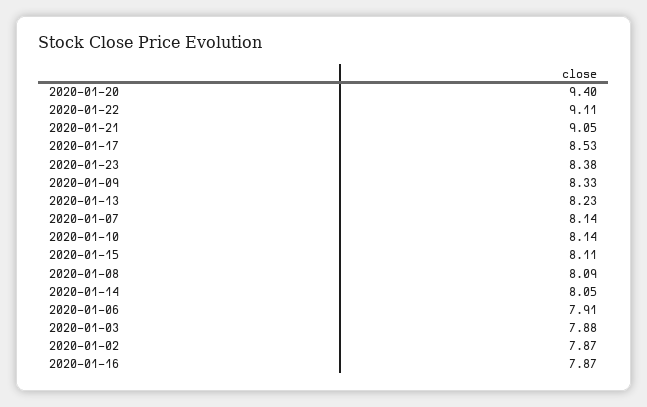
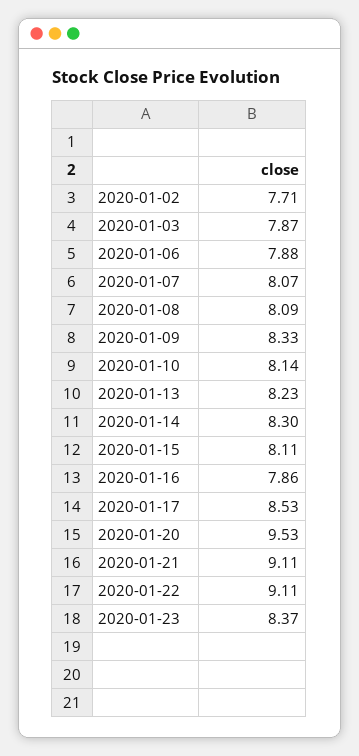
2020-01-20: 9.4 -> 9.53
2020-01-21: 9.05 -> 9.11
2020-01-23: 8.38 -> 8.37
2020-01-07: 8.14 -> 8.07
2020-01-14: 8.05 -> 8.3
2020-01-06: 7.91 -> 7.88
2020-01-03: 7.88 -> 7.87
2020-01-02: 7.87 -> 7.71
2020-01-16: 7.87 -> 7.86

